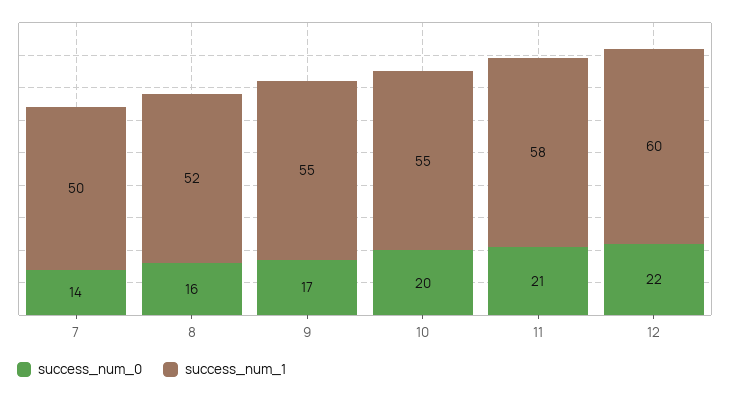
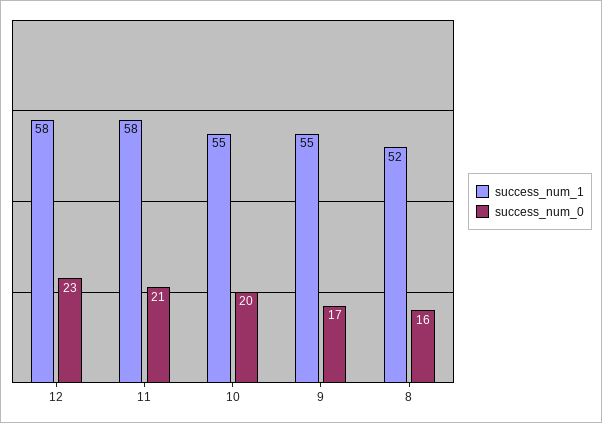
success_num_0, 7: 14 -> none
success_num_1, 7: 50 -> none
success_num_0, 12: 22 -> 23
success_num_1, 12: 60 -> 58

